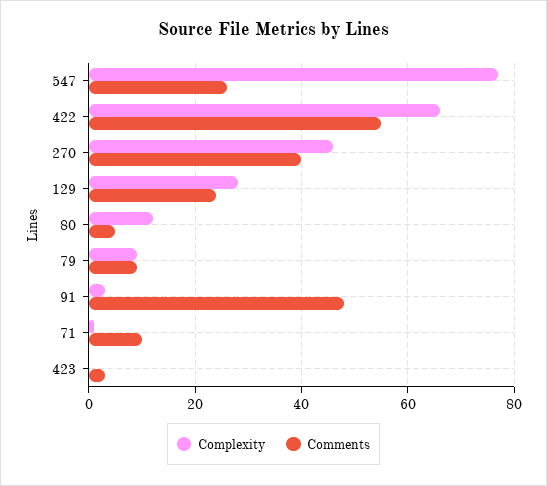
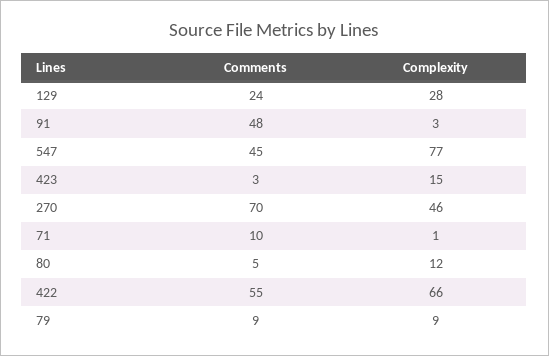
Comments, 547: 25 -> 45
Comments, 270: 40 -> 70
Complexity, 423: 0 -> 15

